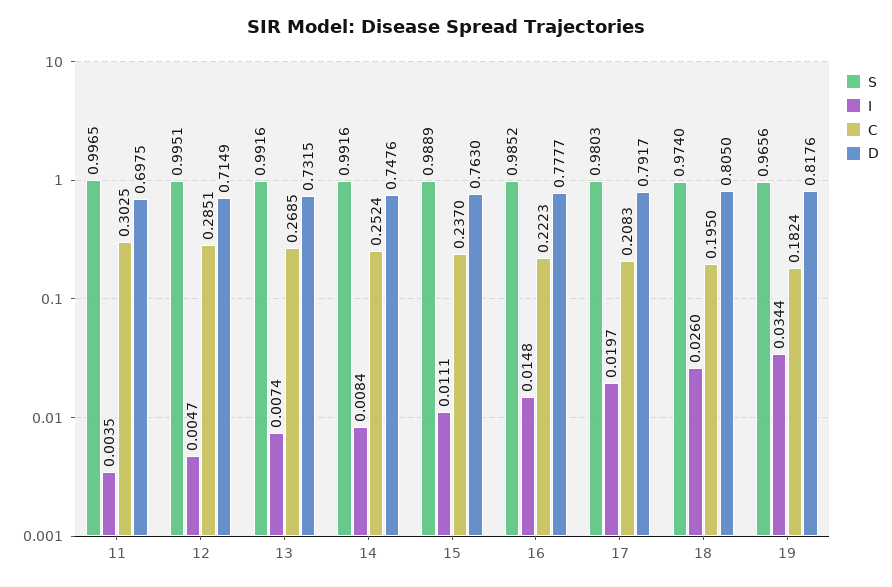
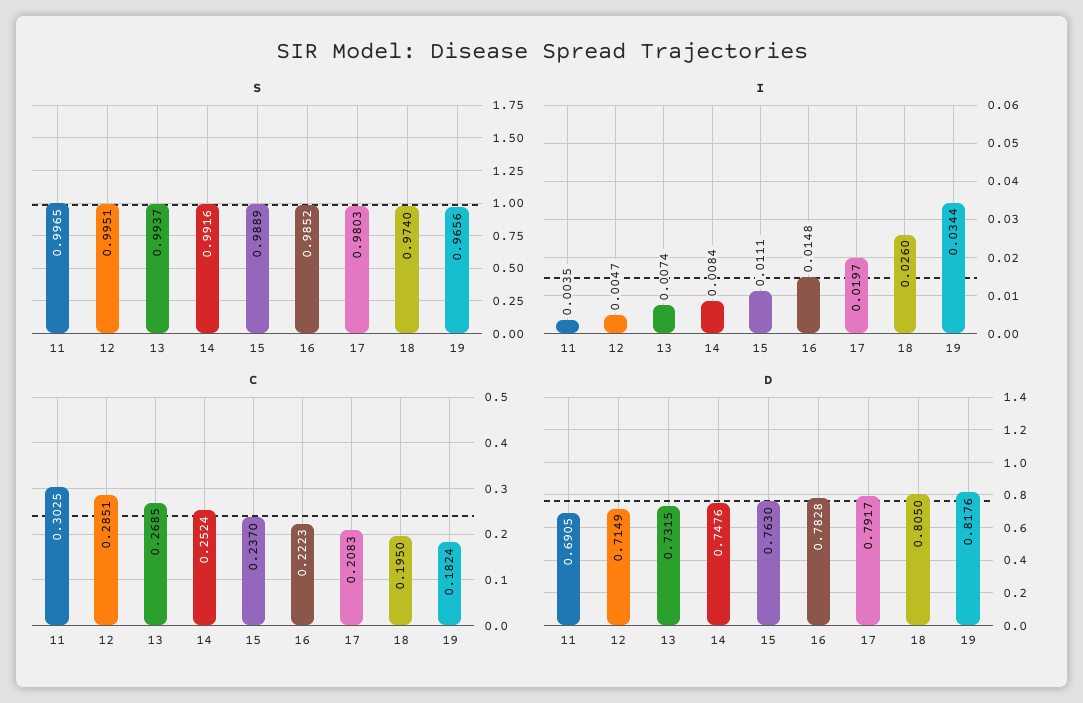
D, 11: 0.6975 -> 0.6905
S, 13: 0.9916 -> 0.9937
D, 16: 0.7777 -> 0.7828

